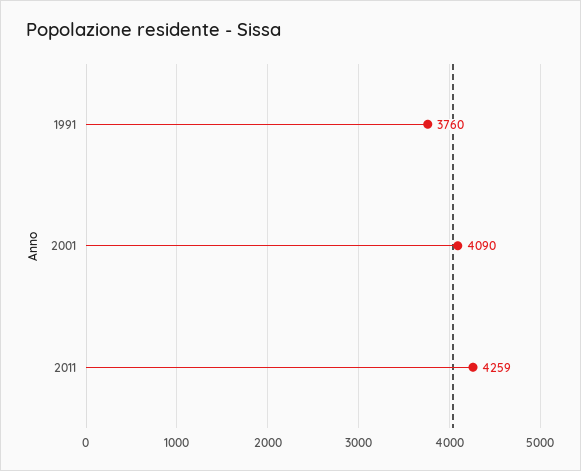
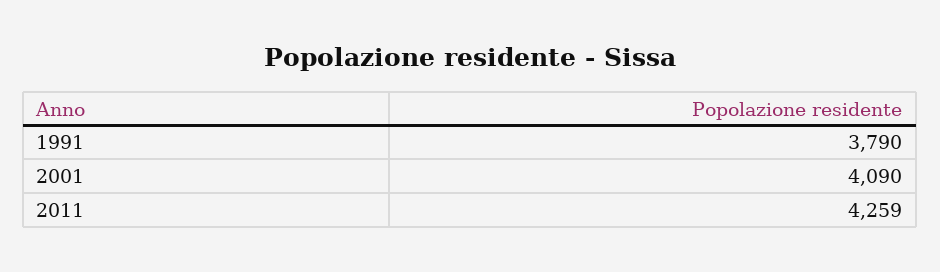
1991: 3760 -> 3790

